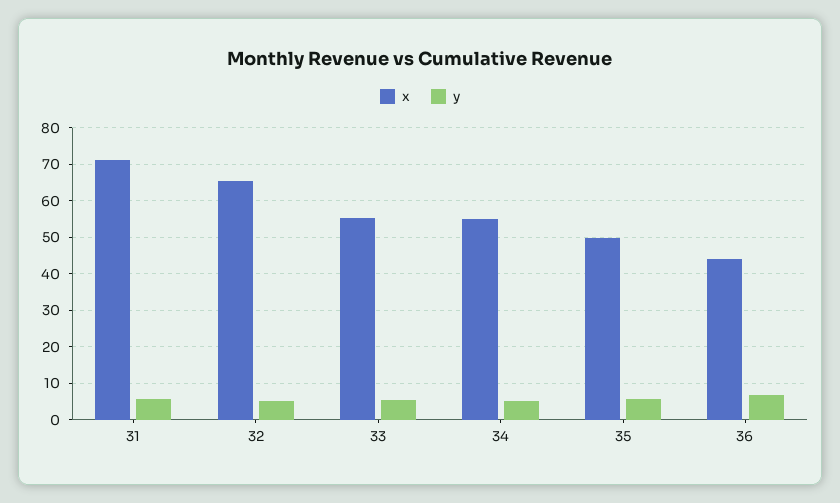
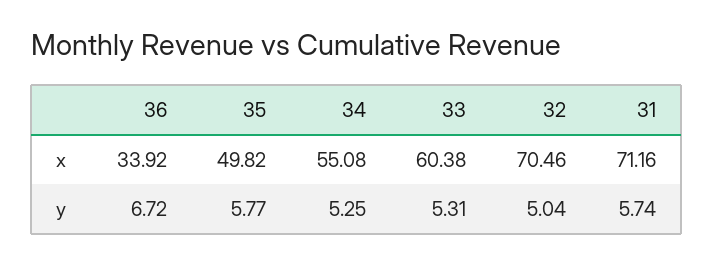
x, 32: 66 -> 70.46
x, 33: 56 -> 60.38
x, 36: 44 -> 33.92

